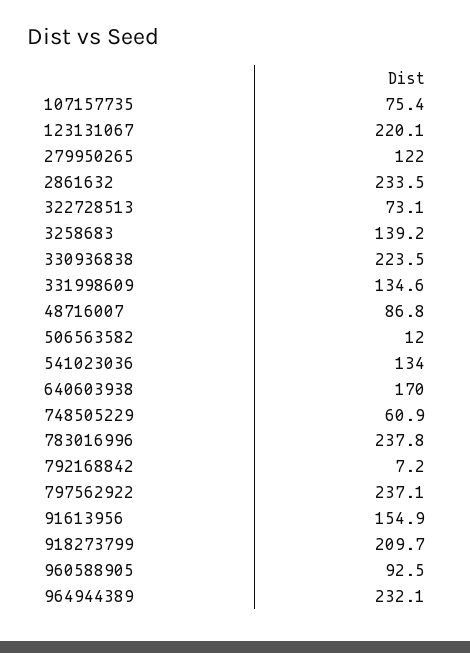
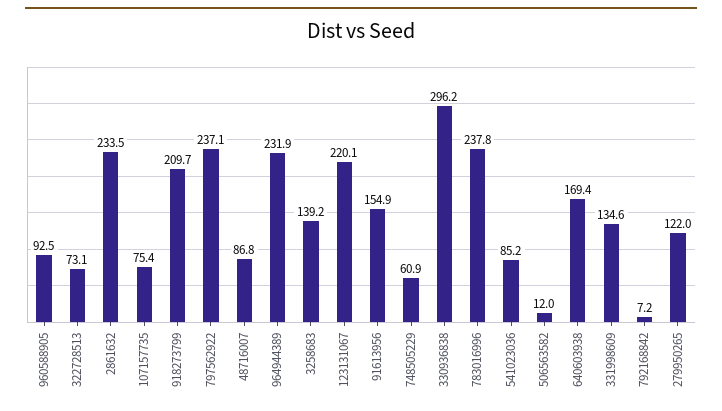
330936838: 223.5 -> 296.2
541023036: 134 -> 85.2
640603938: 170 -> 169.4
964944389: 232.1 -> 231.9

